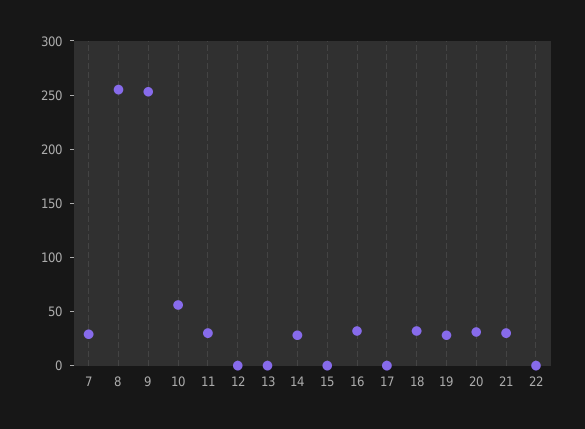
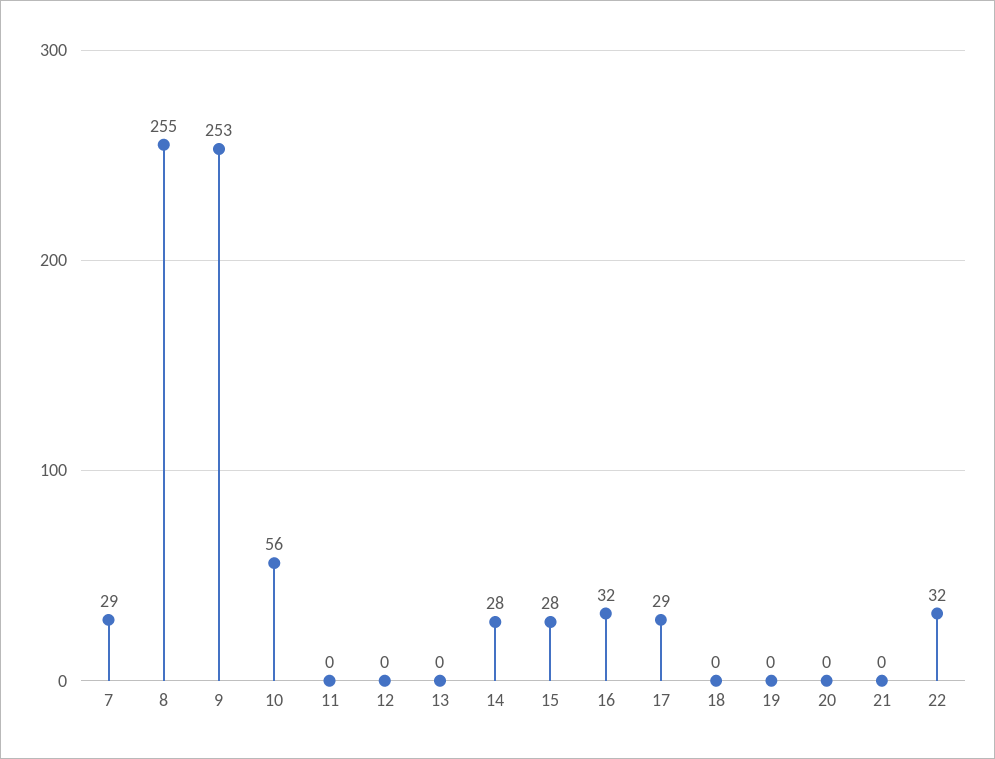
11: 30 -> 0
15: 0 -> 28
17: 0 -> 29
18: 30 -> 0
19: 30 -> 0
20: 30 -> 0
21: 30 -> 0
22: 0 -> 32

